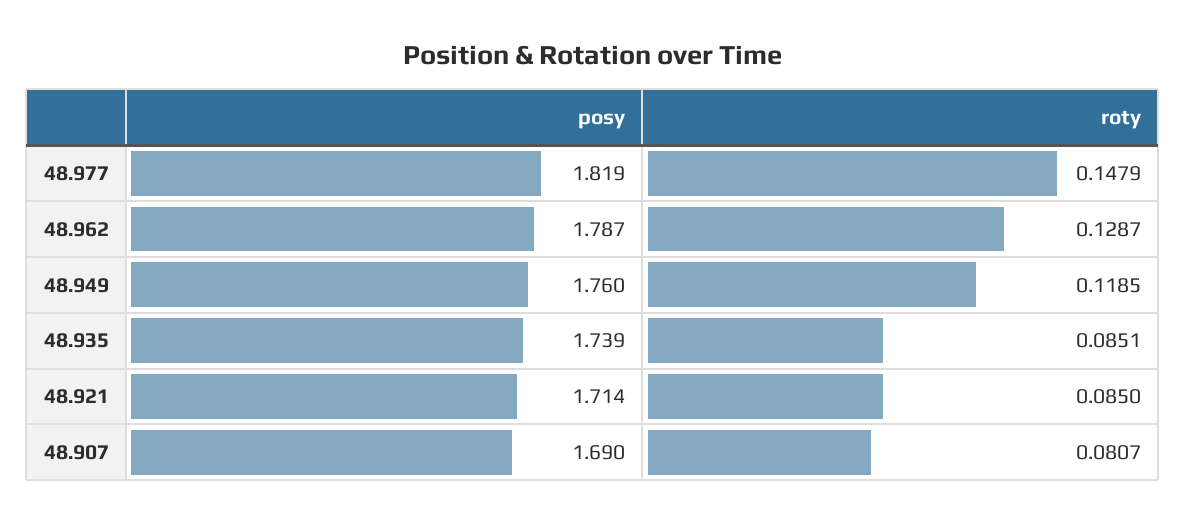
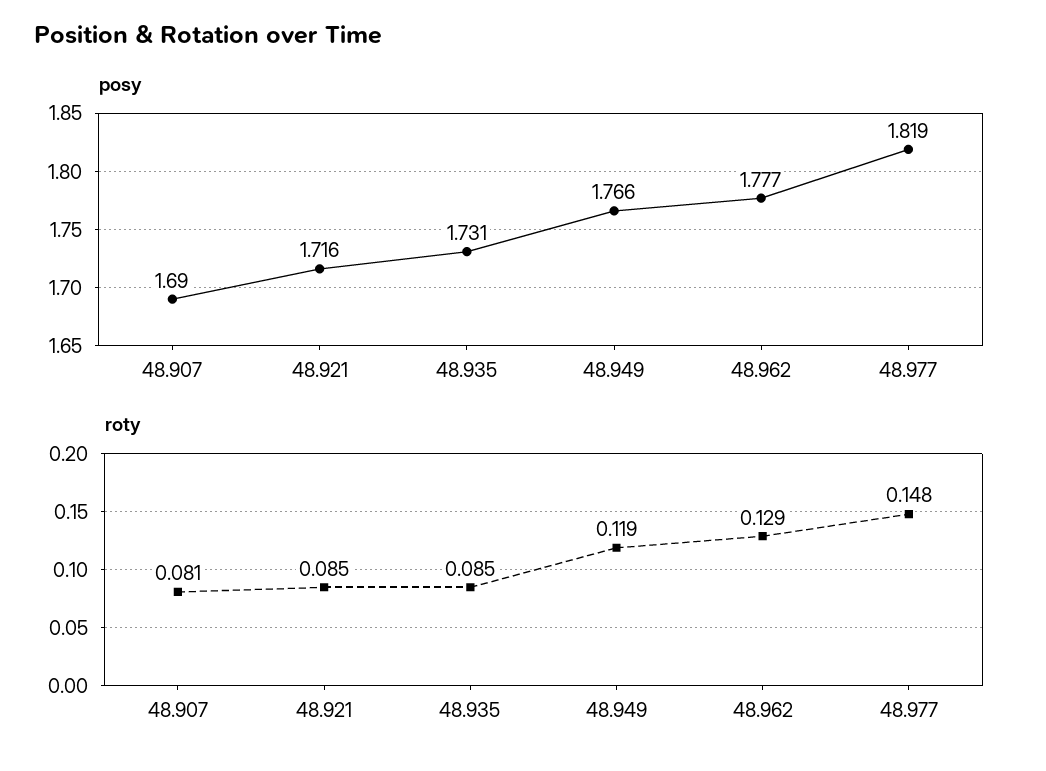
posy, 48.962: 1.787 -> 1.777
posy, 48.949: 1.76 -> 1.766
posy, 48.935: 1.739 -> 1.731
posy, 48.921: 1.714 -> 1.716

